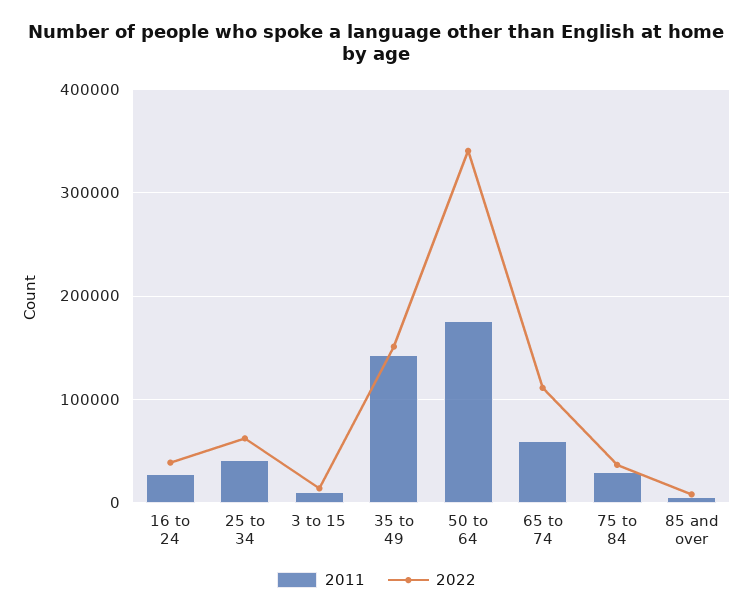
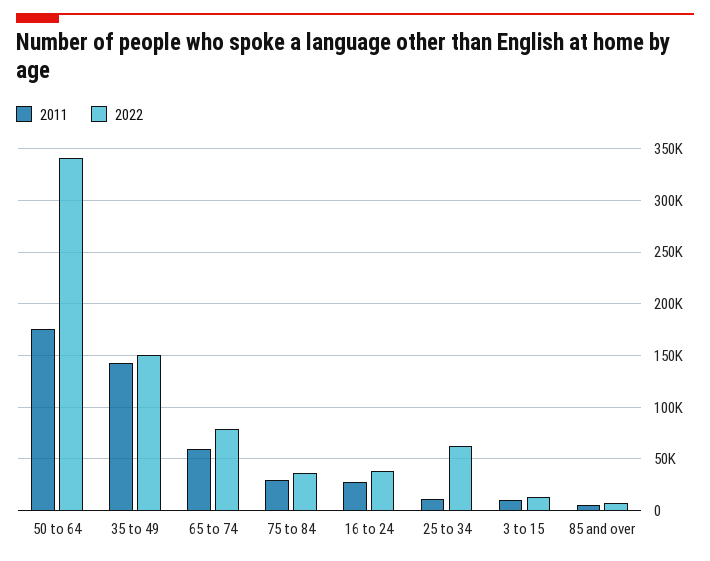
2011, 25 to 34: 40000 -> 10000
2022, 65 to 74: 110000 -> 80000

